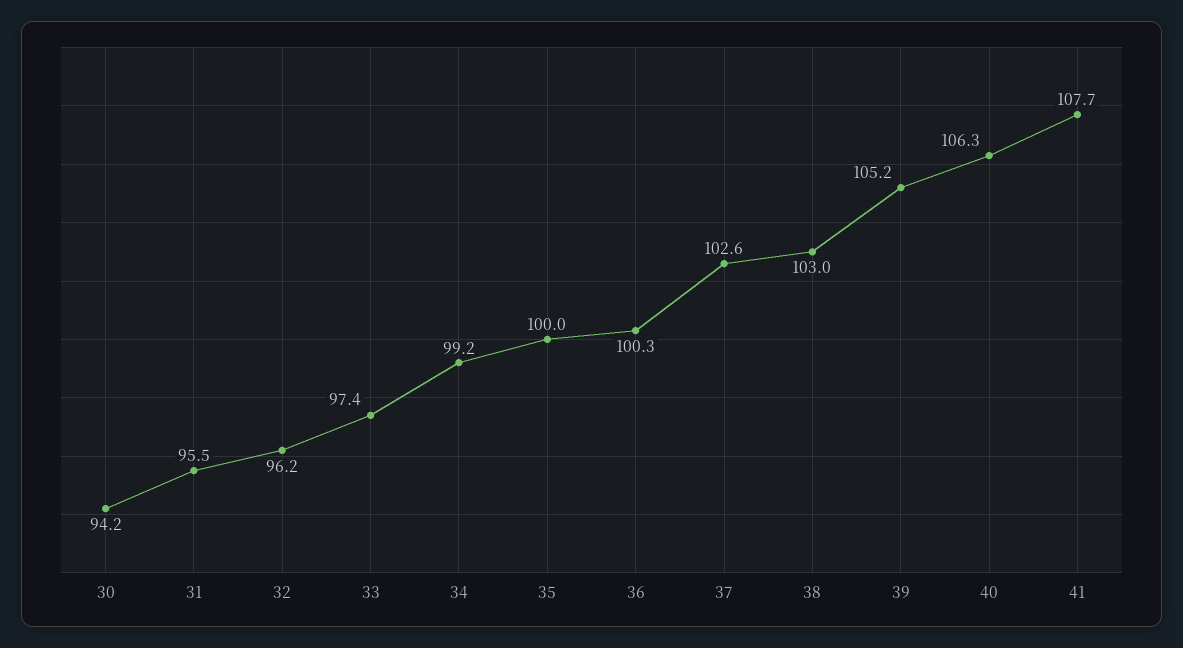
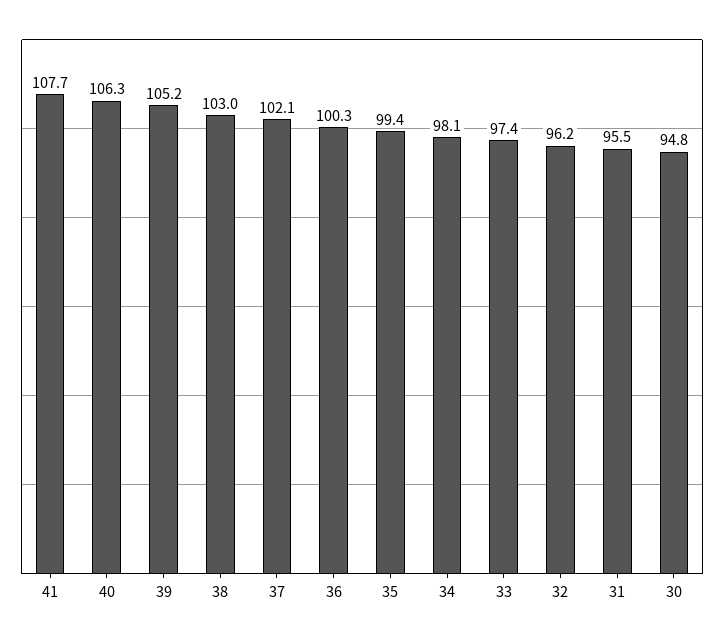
30: 94.2 -> 94.8
34: 99.2 -> 98.1
35: 100 -> 99.4
37: 102.6 -> 102.1

